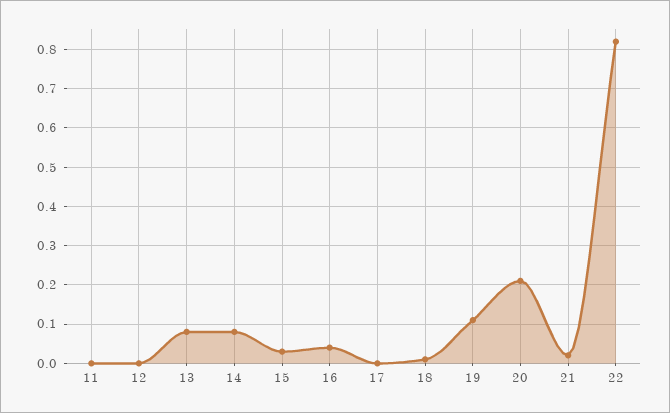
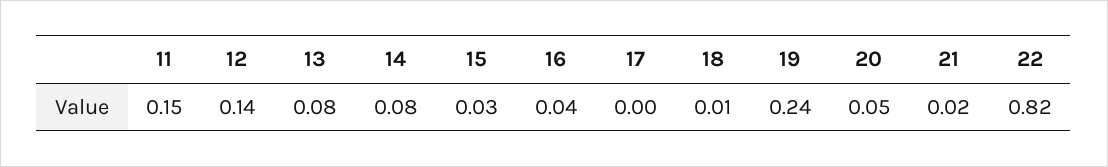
11: 0 -> 0.15
12: 0 -> 0.14
19: 0.1 -> 0.24
20: 0.2 -> 0.05

